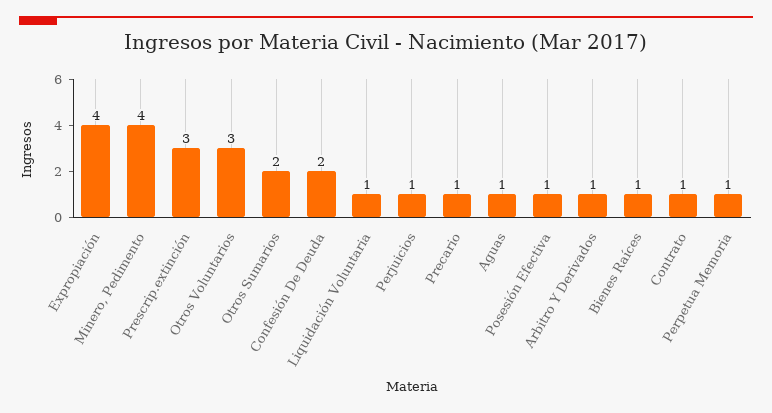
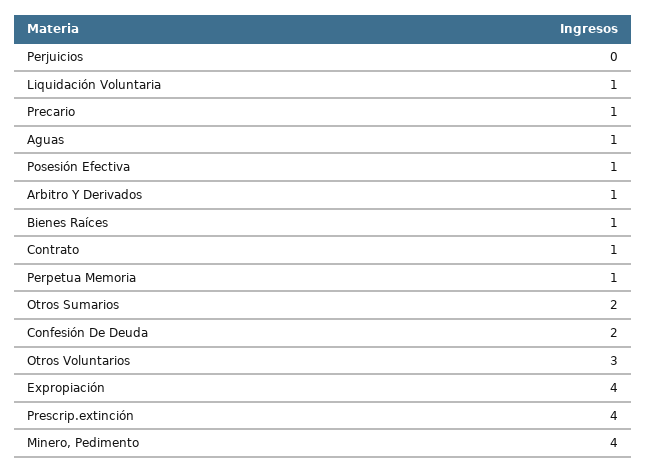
Prescrip.extinción: 3 -> 4
Perjuicios: 1 -> 0

